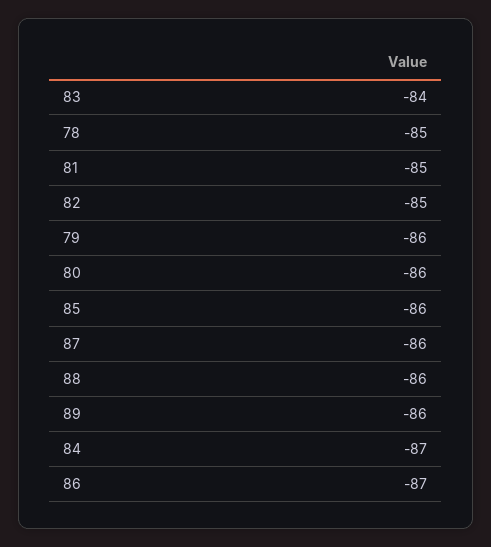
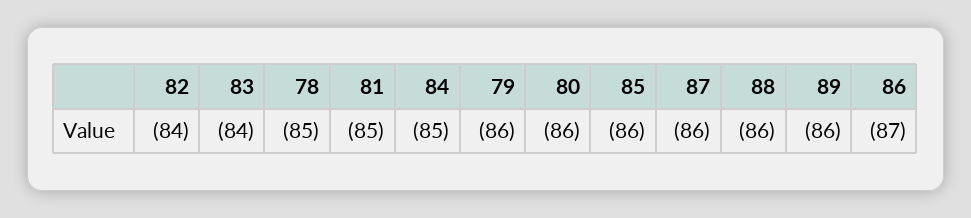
82: -85 -> -84
84: -87 -> -85

